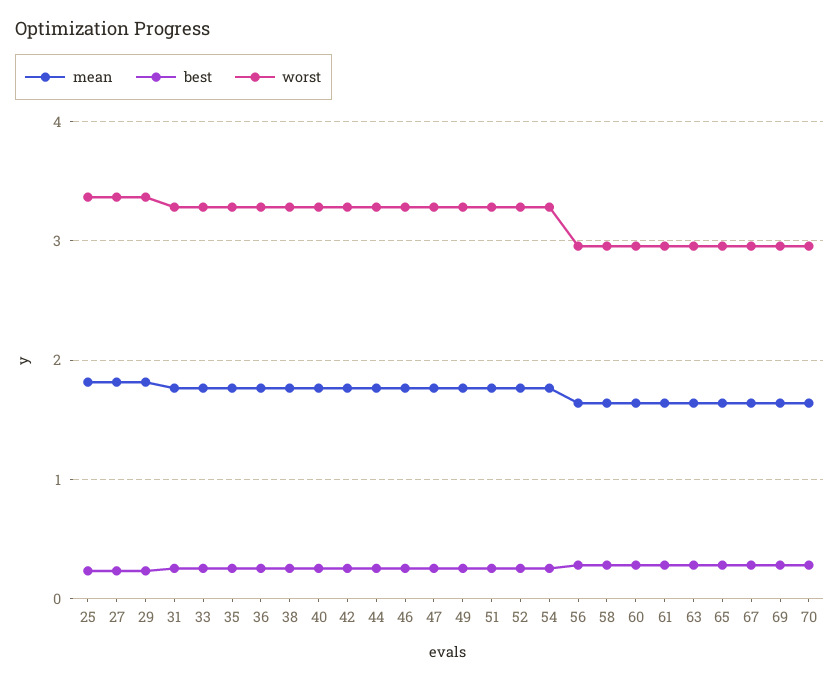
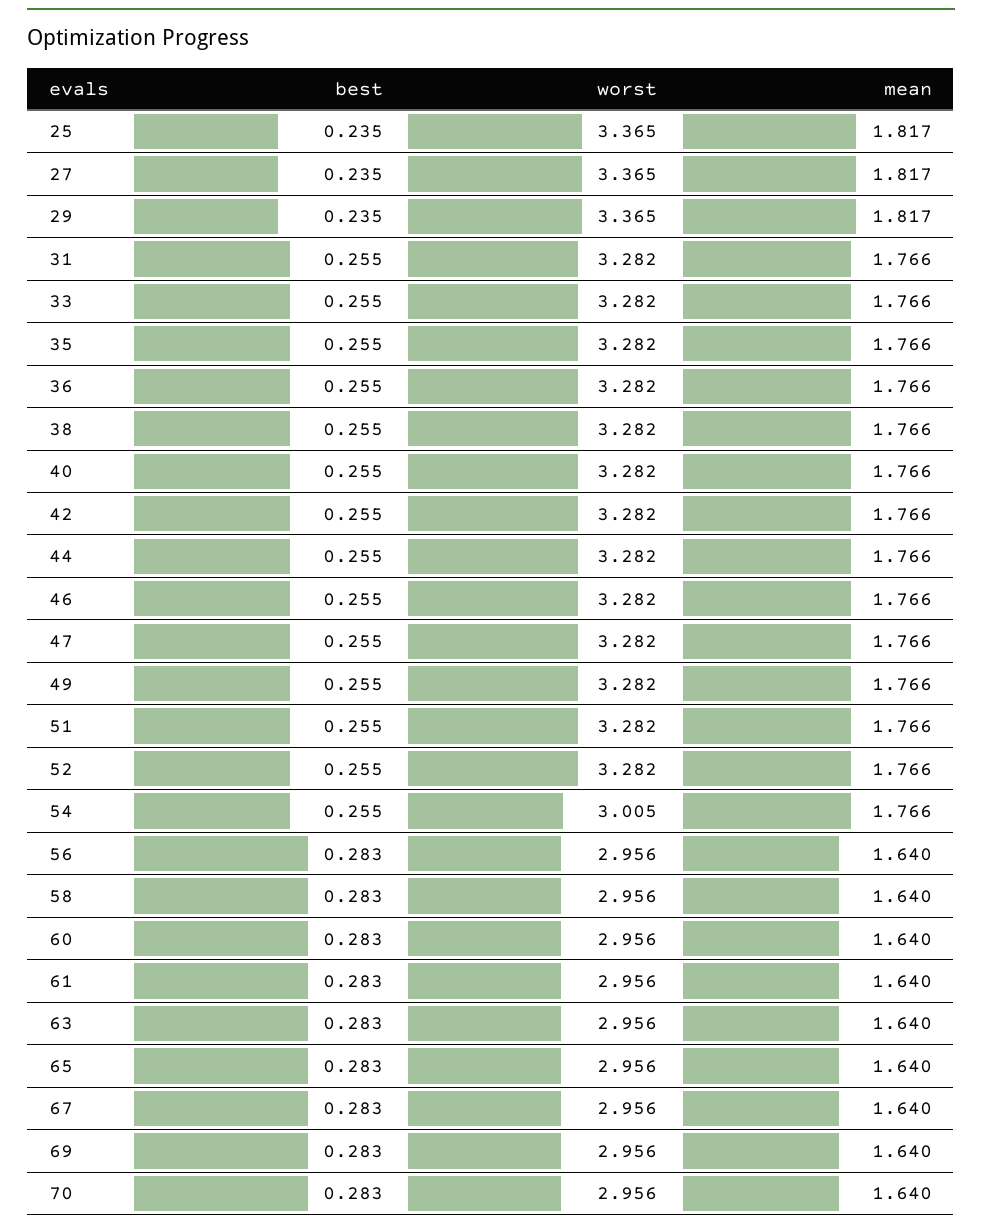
worst, 54: 3.3 -> 3.005

